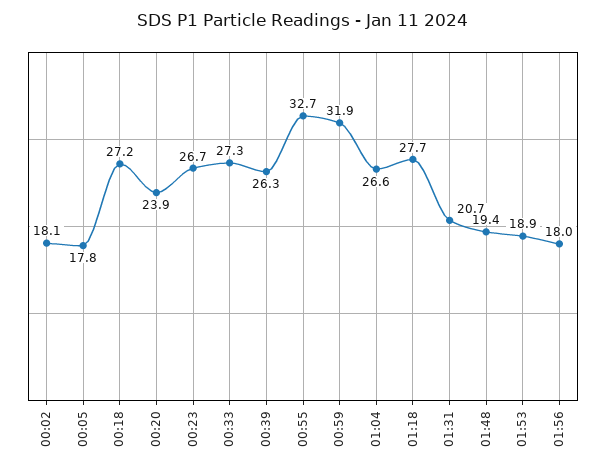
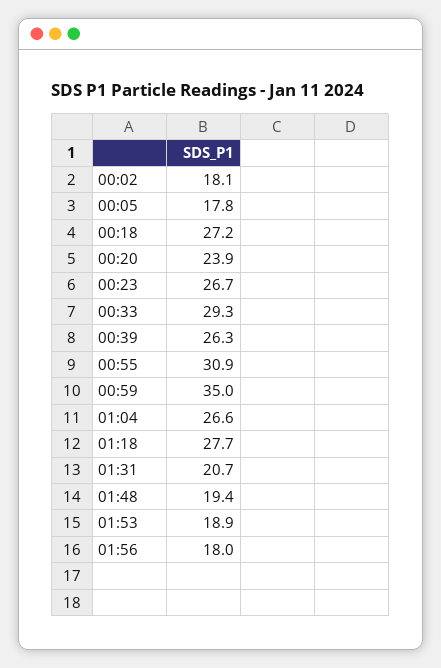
00:33: 27.3 -> 29.3
00:55: 32.7 -> 30.9
00:59: 31.9 -> 35

